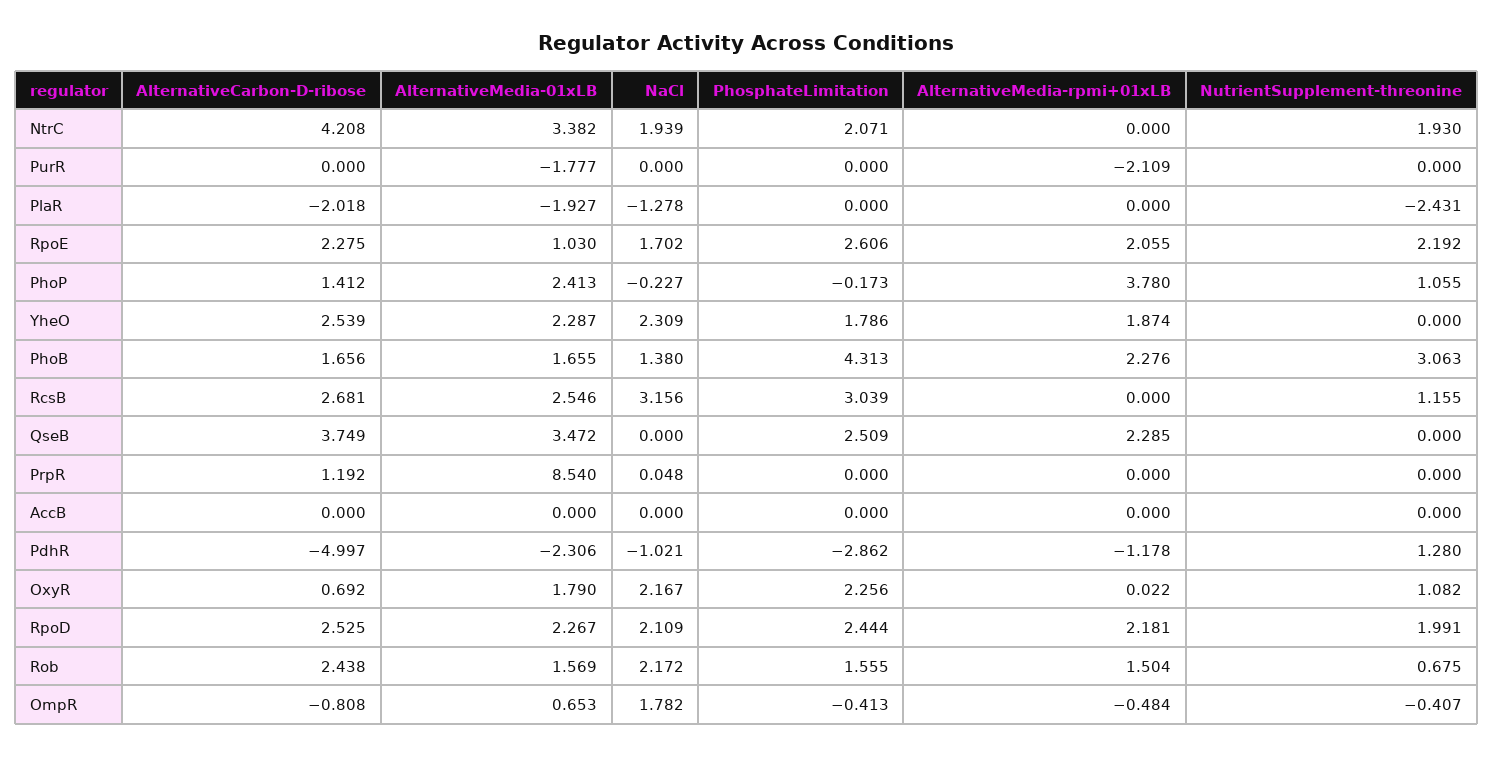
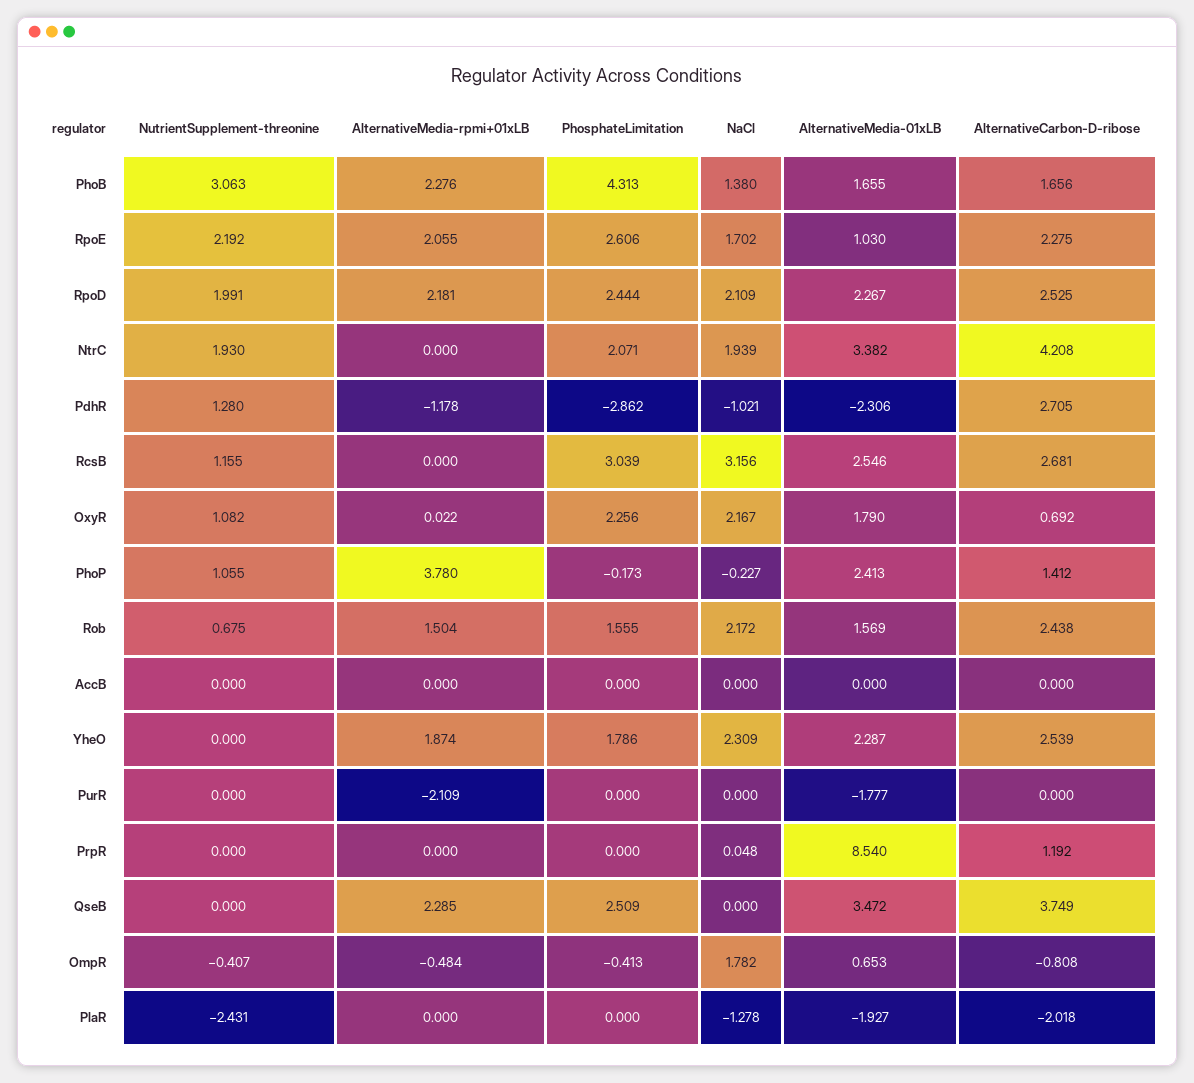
AlternativeCarbon-D-ribose, PdhR: -4.997 -> 2.705

